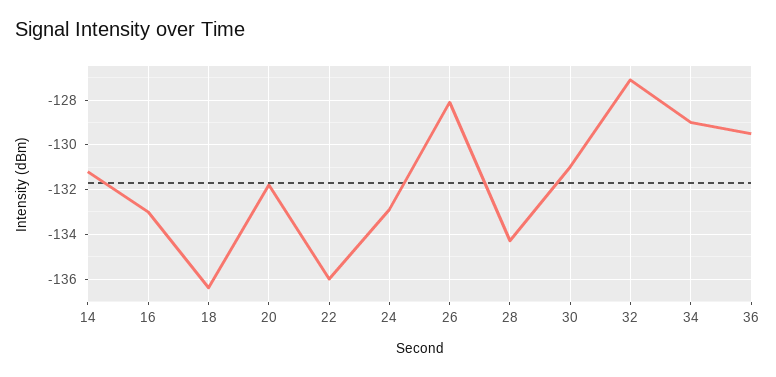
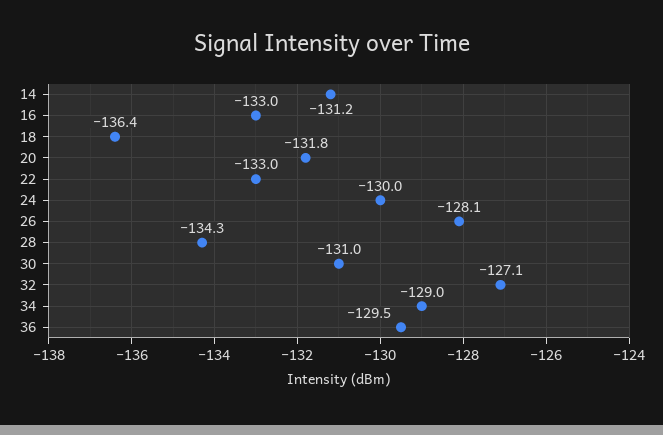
22: -136 -> -133
24: -133 -> -130

